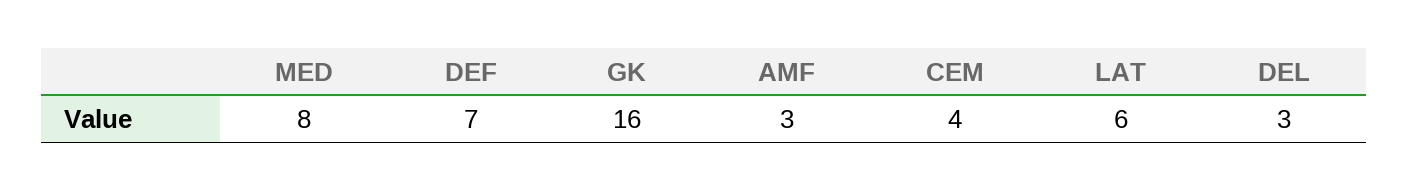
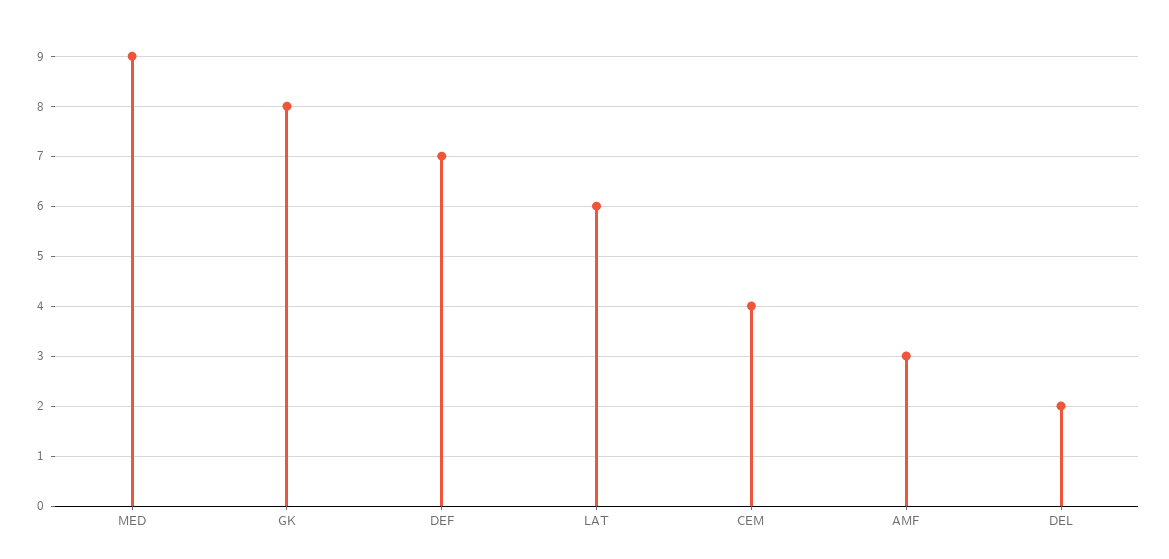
MED: 8 -> 9
GK: 16 -> 8
DEL: 3 -> 2

